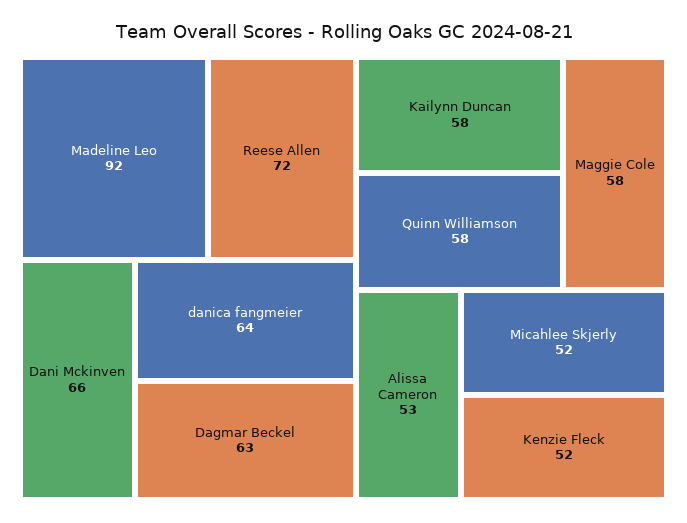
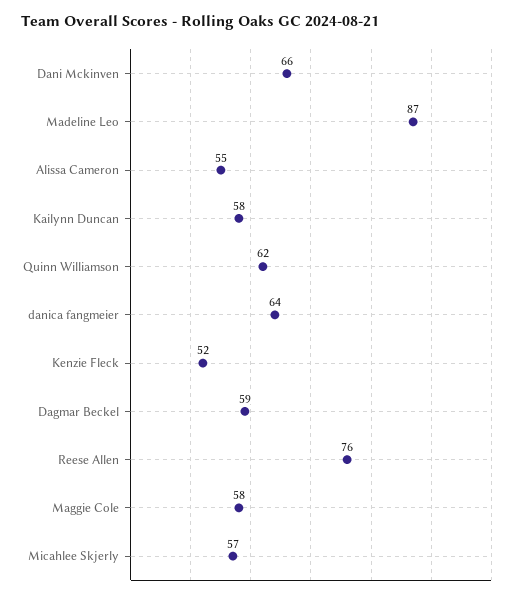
Madeline Leo: 92 -> 87
Reese Allen: 72 -> 76
Dagmar Beckel: 63 -> 59
Quinn Williamson: 58 -> 62
Alissa Cameron: 53 -> 55
Micahlee Skjerly: 52 -> 57

